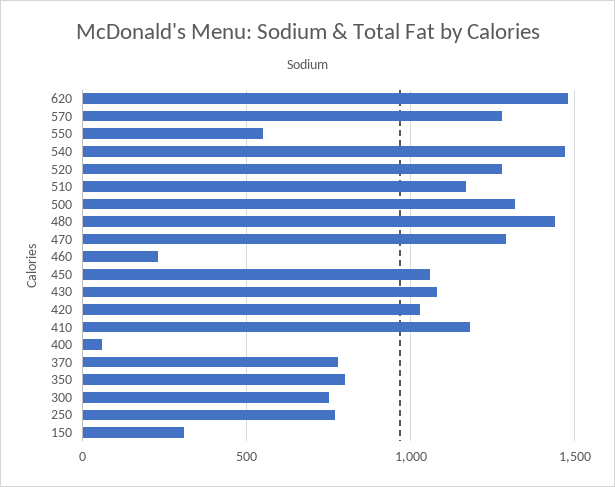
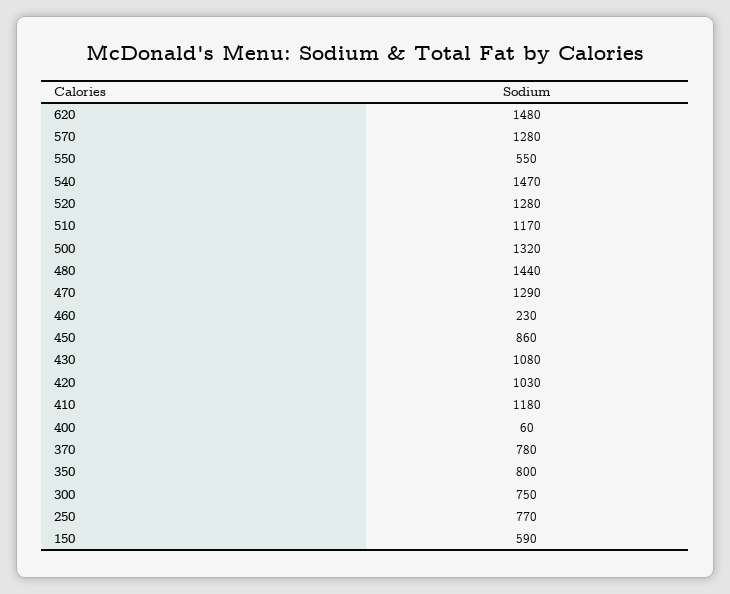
450: 1050 -> 860
150: 300 -> 590

